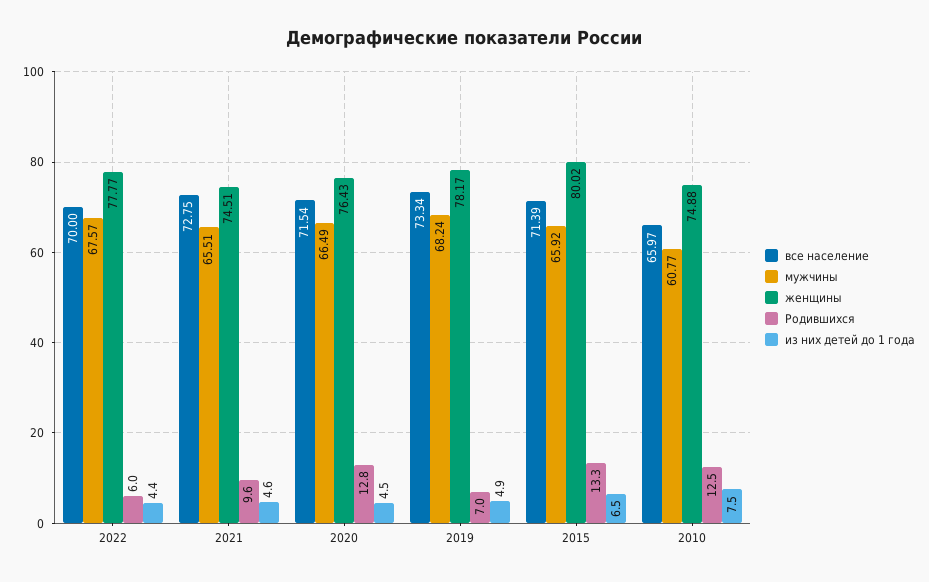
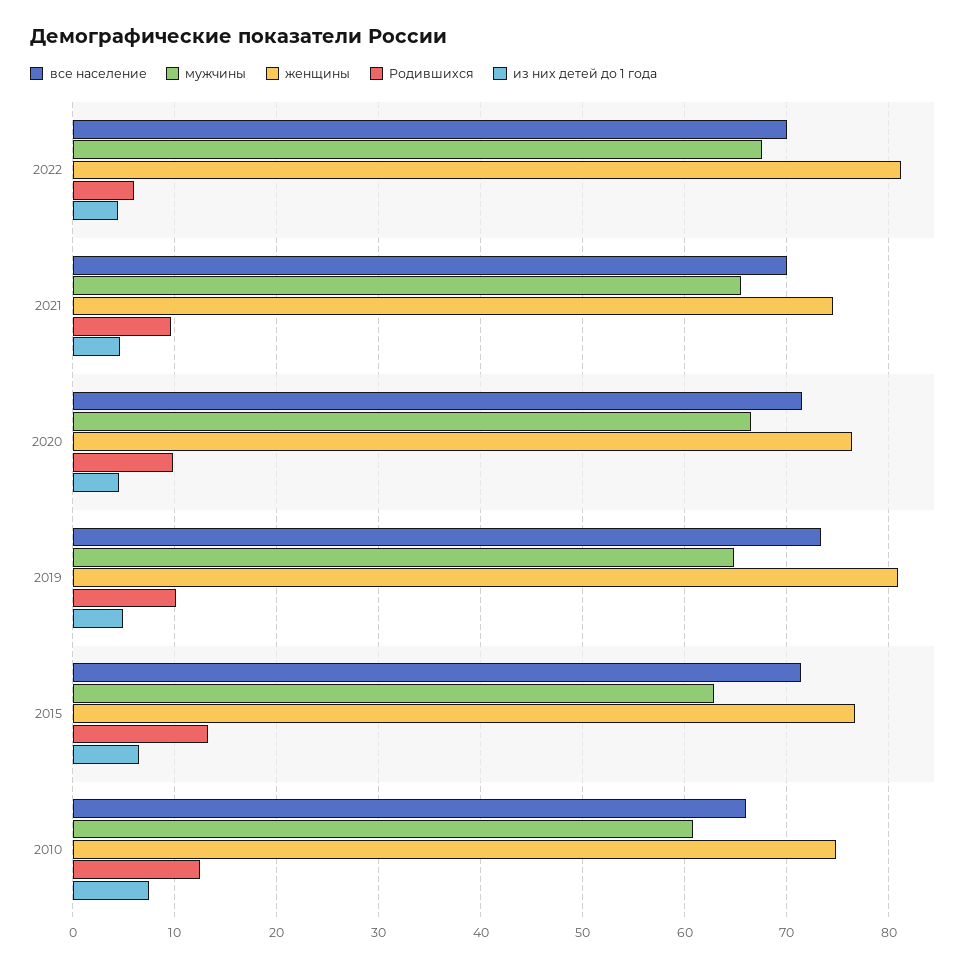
женщины, 2022: 77.77 -> 81
все население, 2021: 72.75 -> 70
Родившихся, 2020: 12.8 -> 10
мужчины, 2019: 68.24 -> 65
женщины, 2019: 78.17 -> 81
Родившихся, 2019: 7 -> 10
мужчины, 2015: 65.92 -> 63
женщины, 2015: 80.02 -> 77

